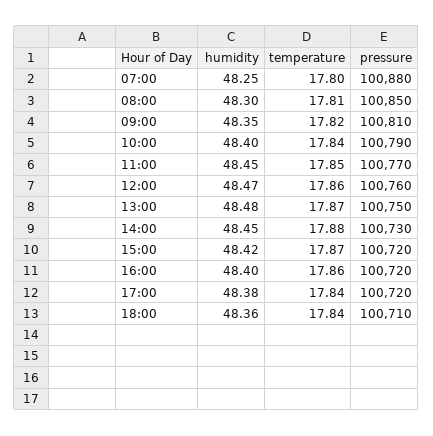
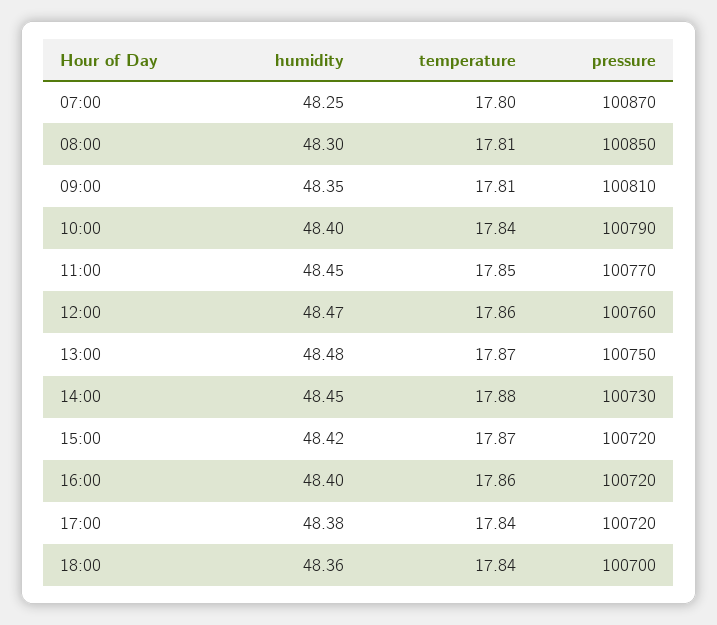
pressure, 07:00: 100880 -> 100870
temperature, 09:00: 17.82 -> 17.81
pressure, 18:00: 100710 -> 100700

